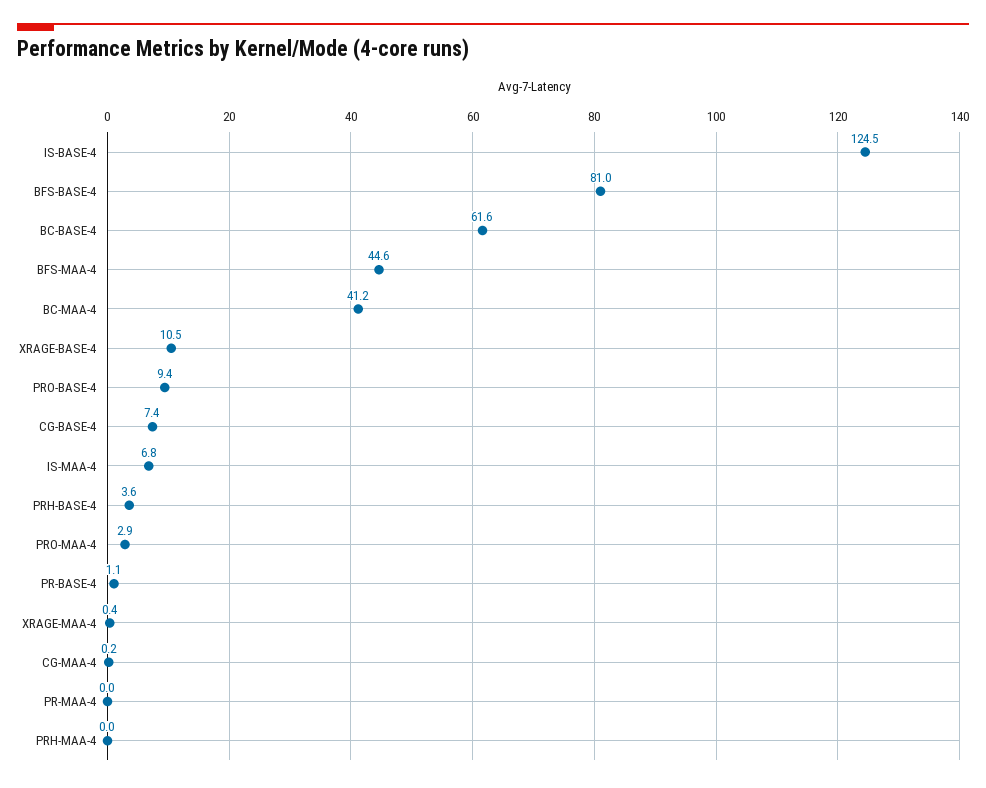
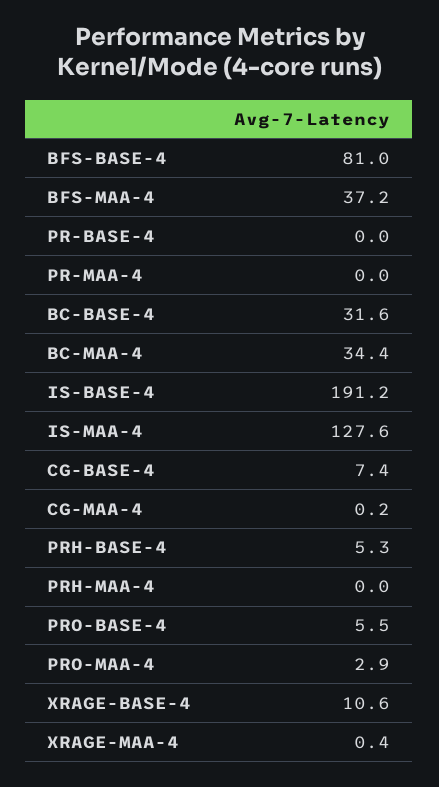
IS-BASE-4: 124.5 -> 191.2
BC-BASE-4: 61.6 -> 31.6
BFS-MAA-4: 44.6 -> 37.2
BC-MAA-4: 41.2 -> 34.4
XRAGE-BASE-4: 10.5 -> 10.6
PRO-BASE-4: 9.4 -> 5.5
IS-MAA-4: 6.8 -> 127.6
PRH-BASE-4: 3.6 -> 5.3
PR-BASE-4: 1.1 -> 0

